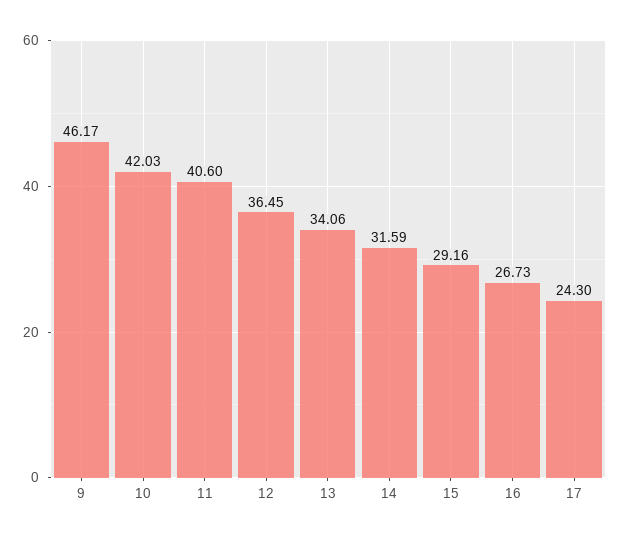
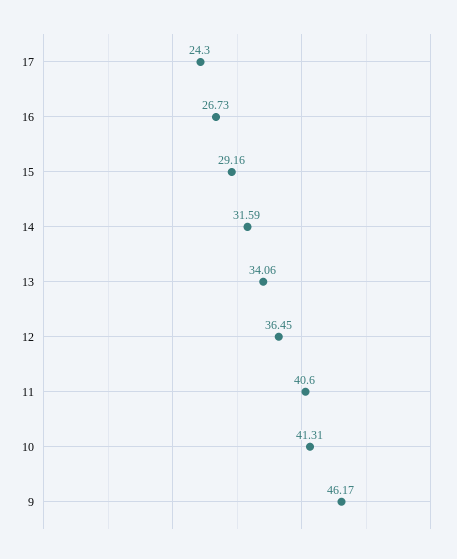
10: 42.03 -> 41.31

